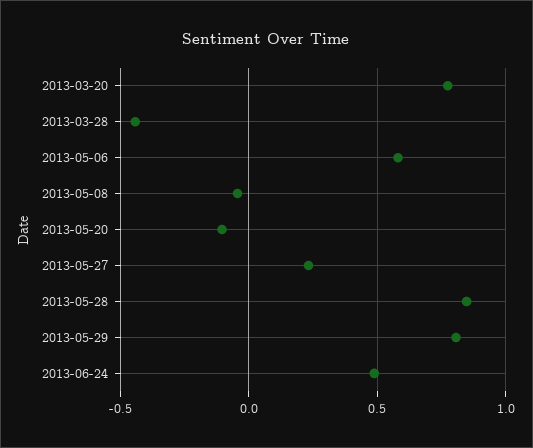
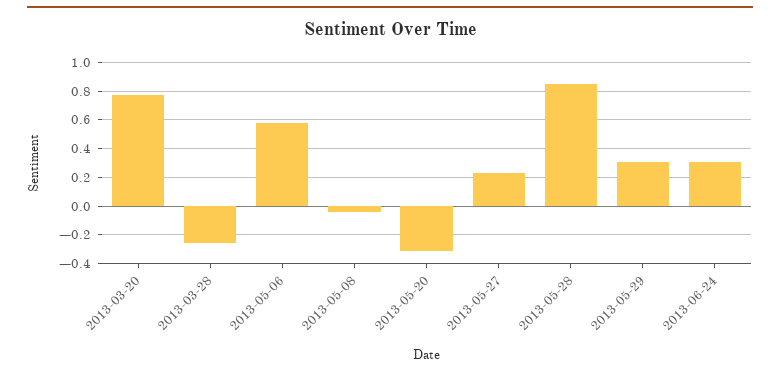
2013-03-28: -0.45 -> -0.25
2013-05-20: -0.1 -> -0.3
2013-05-29: 0.8 -> 0.3
2013-06-24: 0.5 -> 0.3

